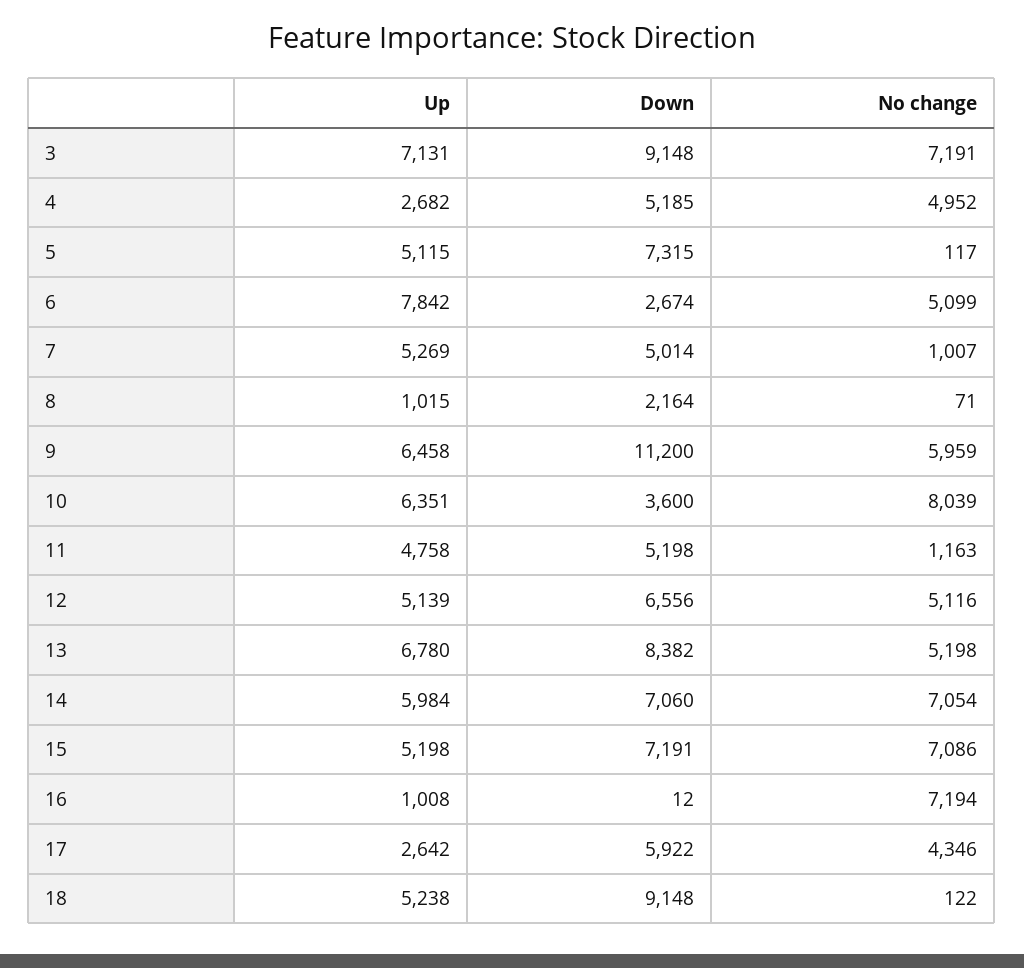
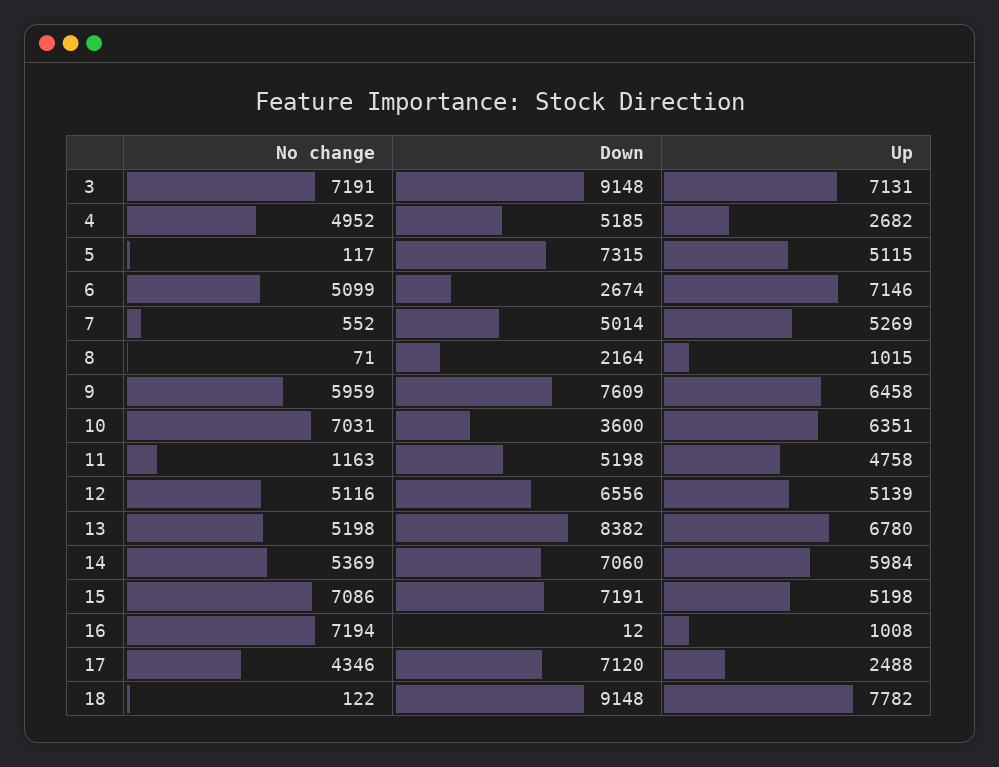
Up, 6: 7842 -> 7146
No change, 7: 1007 -> 552
Down, 9: 11200 -> 7609
No change, 10: 8039 -> 7031
No change, 14: 7054 -> 5369
Up, 17: 2642 -> 2488
Down, 17: 5922 -> 7120
Up, 18: 5238 -> 7782

